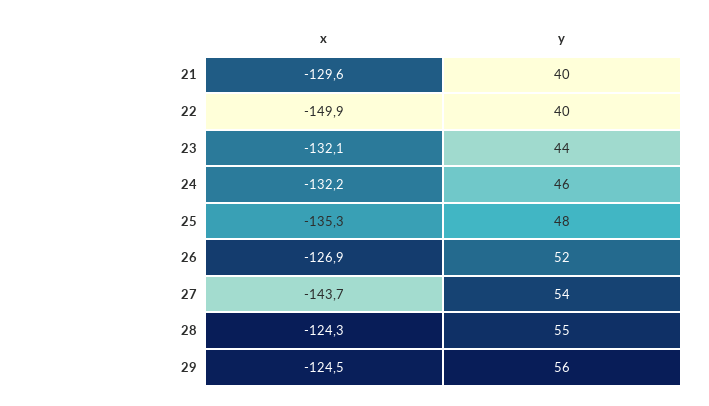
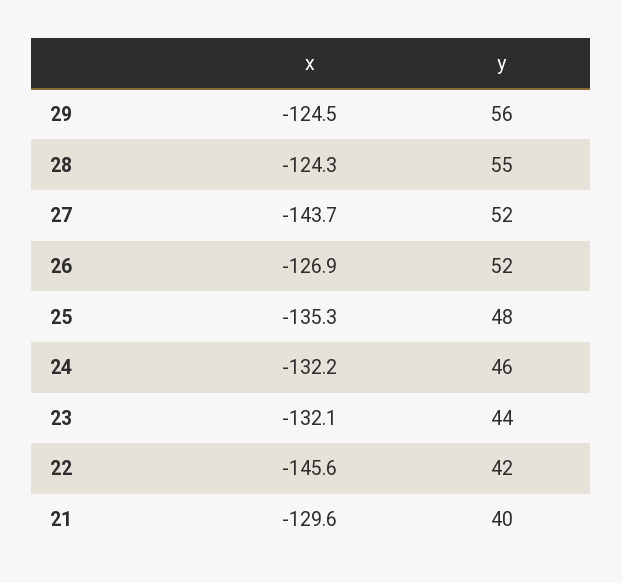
x, 22: -149.9 -> -145.6
y, 22: 40 -> 42
y, 27: 54 -> 52

